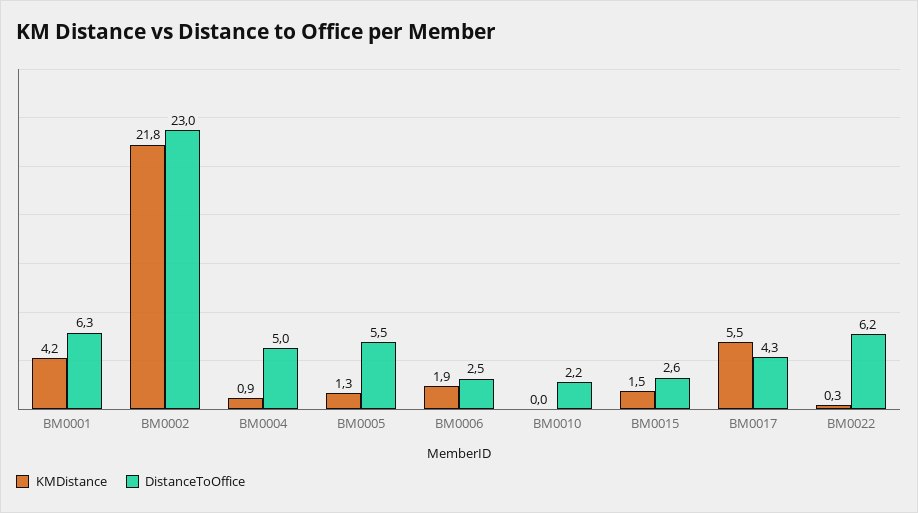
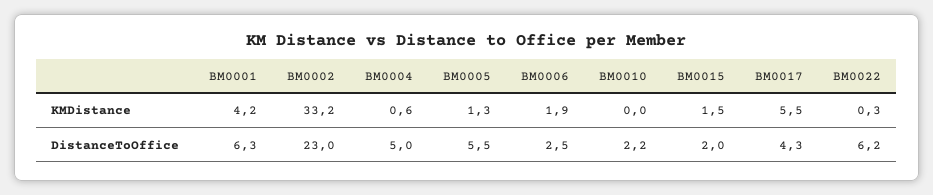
KMDistance, BM0002: 21.8 -> 33.2
KMDistance, BM0004: 0.9 -> 0.6
DistanceToOffice, BM0015: 2.6 -> 2

